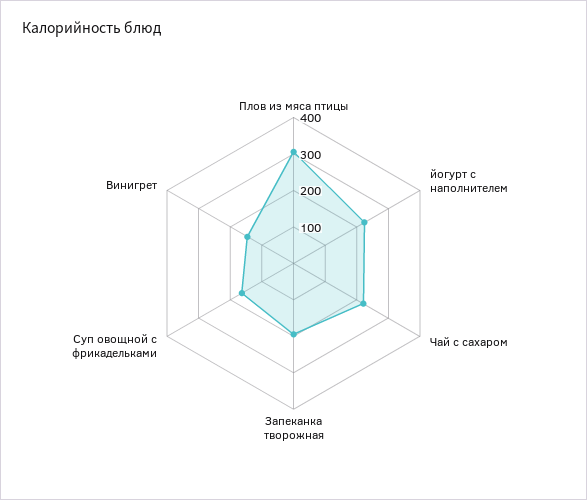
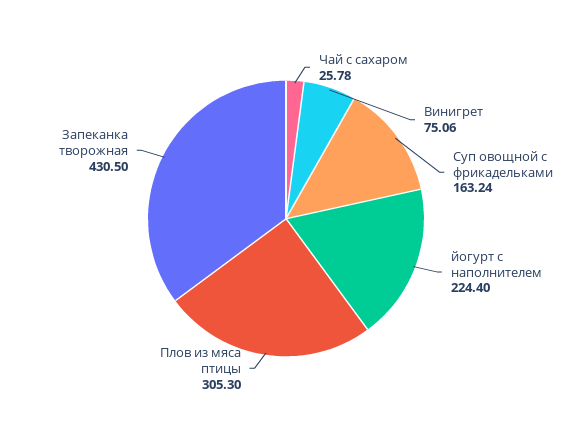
Чай с сахаром: 225 -> 25.78
Запеканка творожная: 200 -> 430.5
Винигрет: 150 -> 75.06

